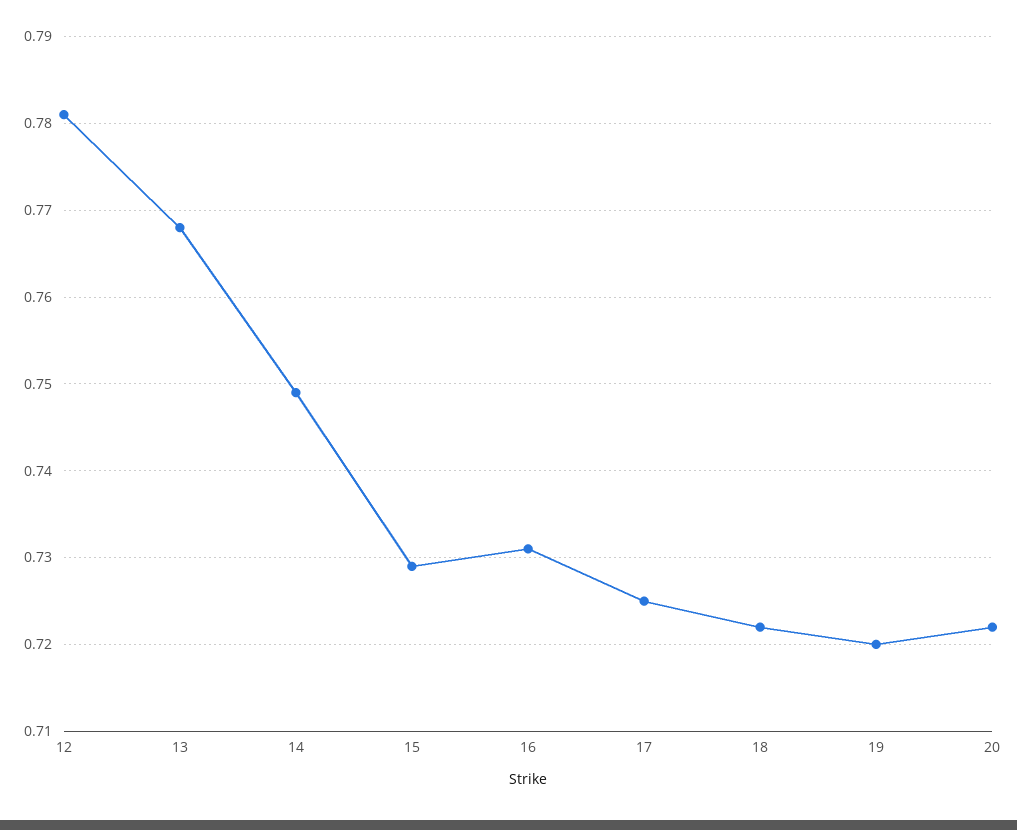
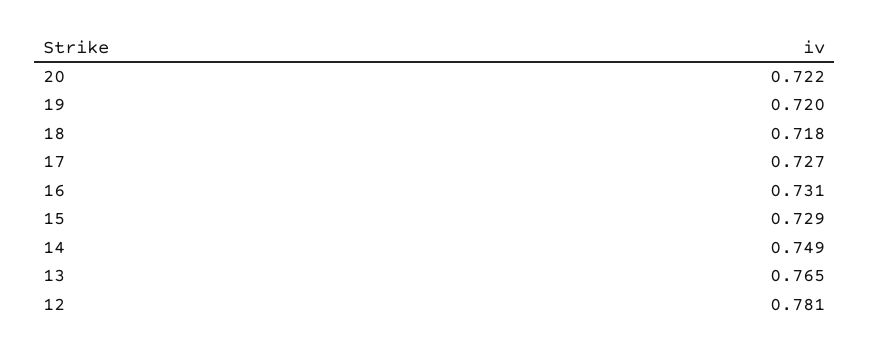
13: 0.768 -> 0.765
17: 0.725 -> 0.727
18: 0.722 -> 0.718

